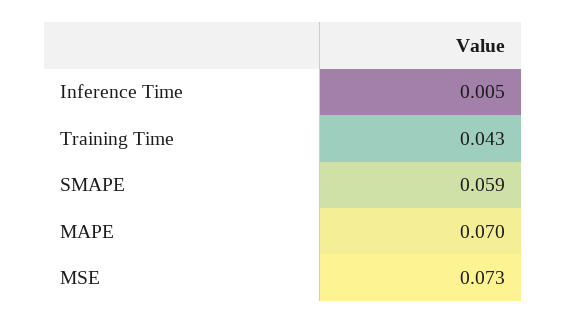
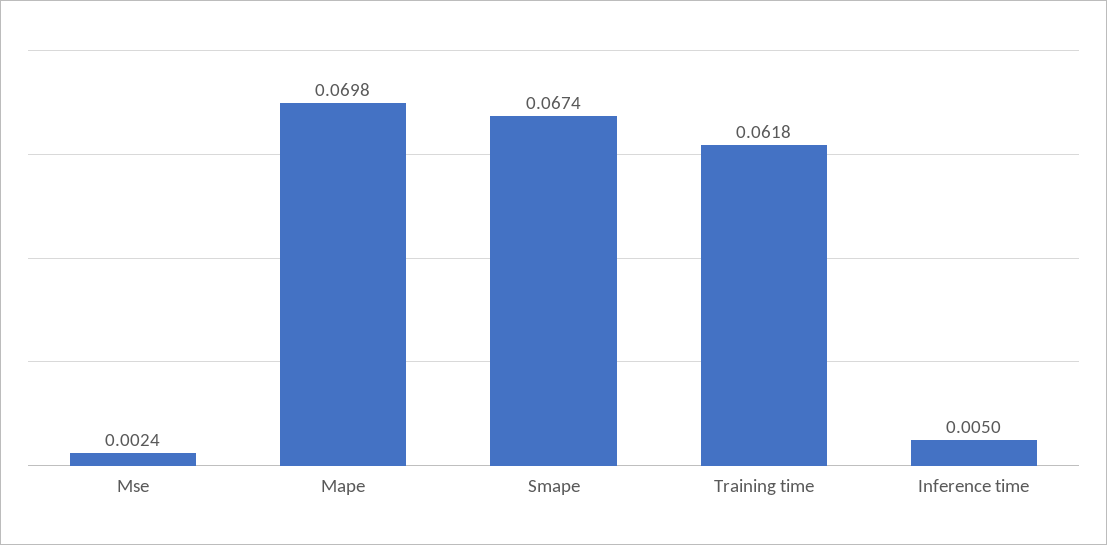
Training Time: 0.043 -> 0.0618
SMAPE: 0.059 -> 0.0674
MSE: 0.073 -> 0.0024

